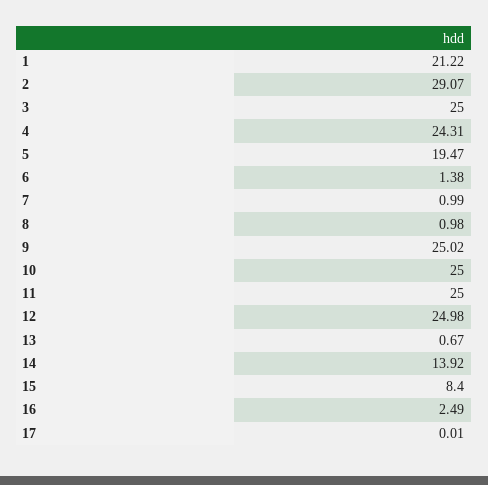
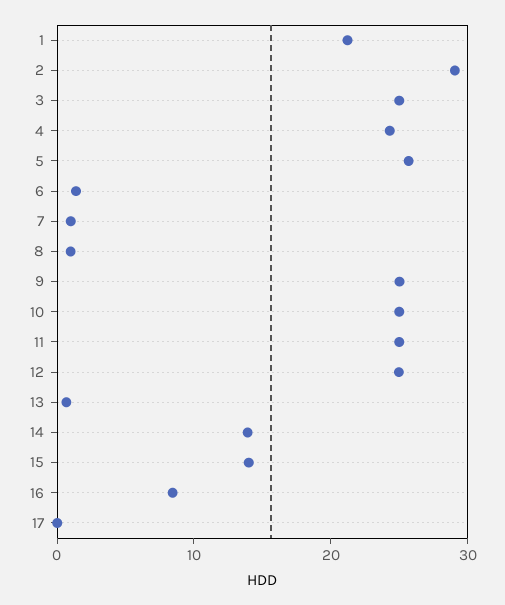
5: 19.47 -> 26
15: 8.4 -> 14
16: 2.49 -> 8

